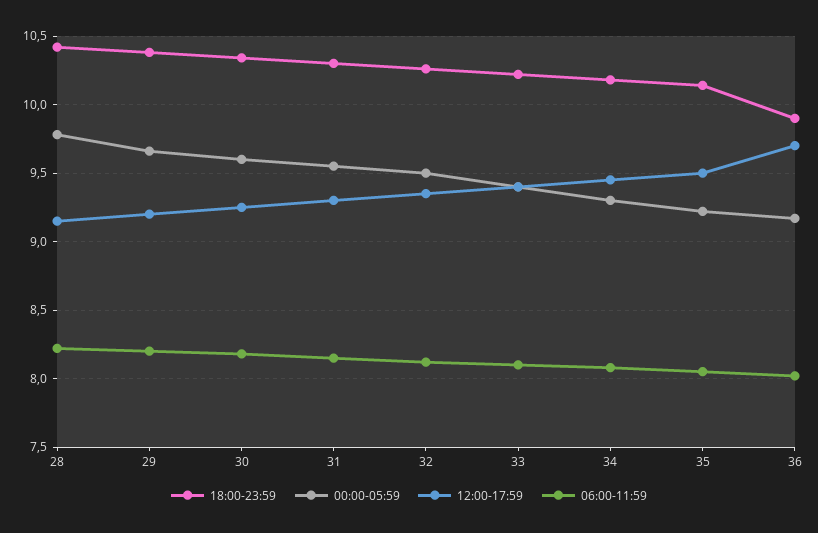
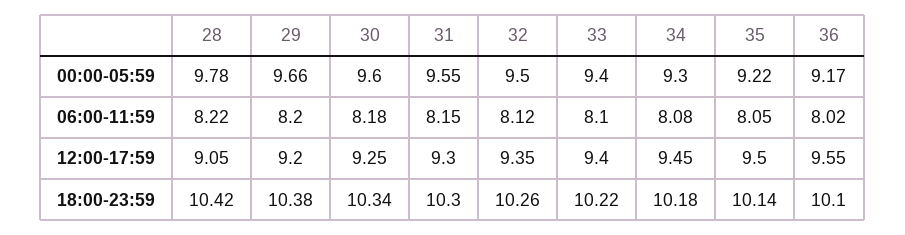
12:00-17:59, 28: 9.15 -> 9.05
18:00-23:59, 36: 9.9 -> 10.1
12:00-17:59, 36: 9.7 -> 9.55

